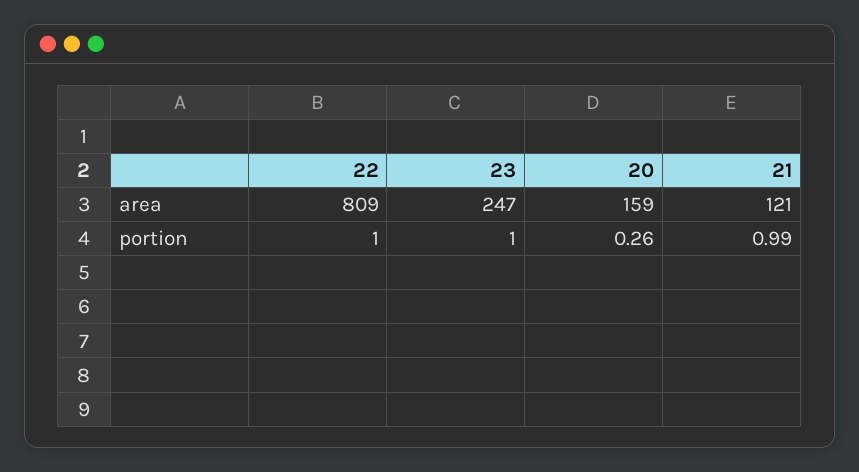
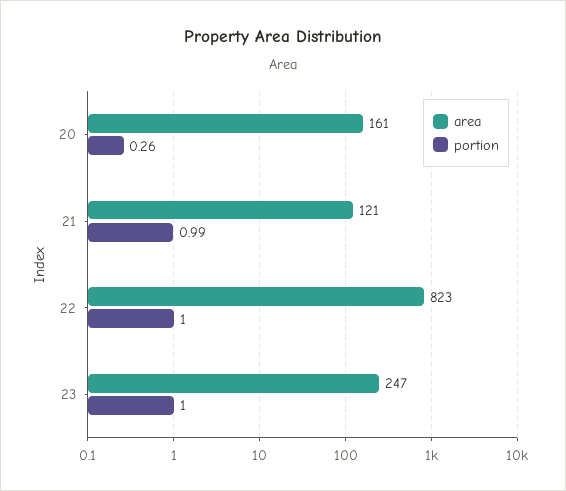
area, 22: 809 -> 823
area, 20: 159 -> 161

